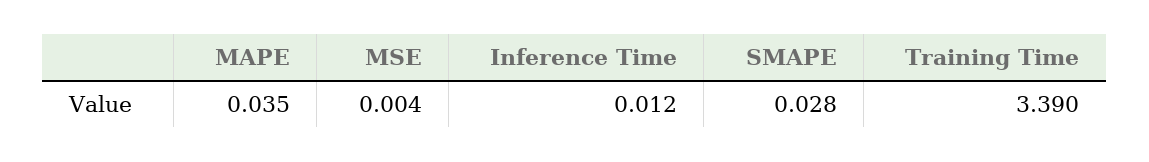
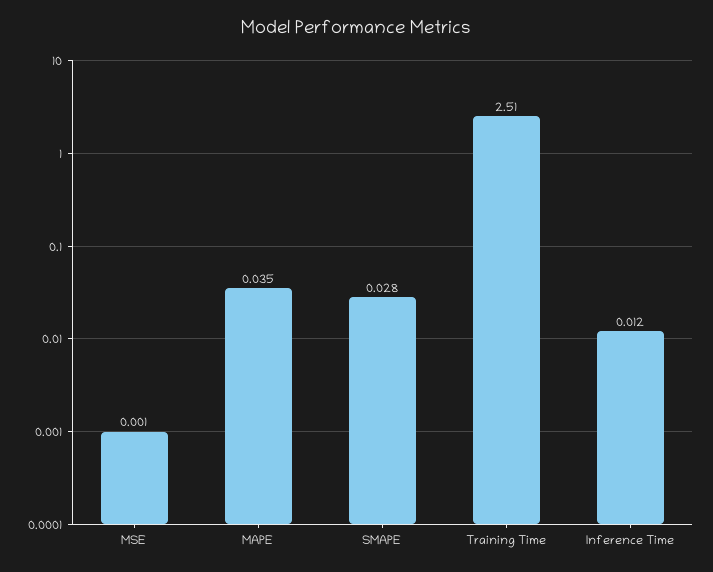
MSE: 0.004 -> 0.001
Training Time: 3.39 -> 2.51

